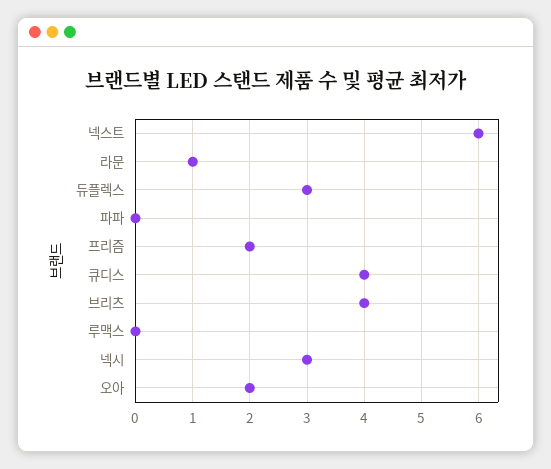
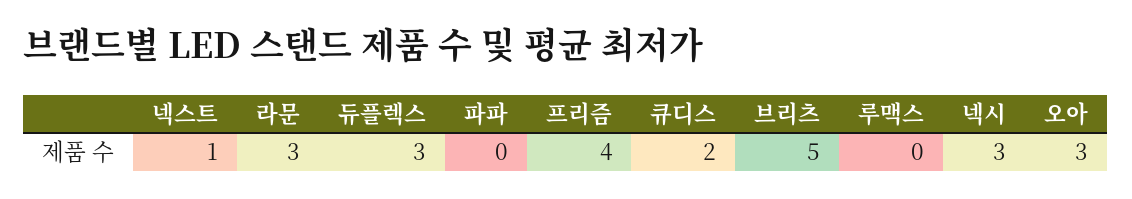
넥스트: 6 -> 1
라문: 1 -> 3
프리즘: 2 -> 4
큐디스: 4 -> 2
브리츠: 4 -> 5
오아: 2 -> 3

